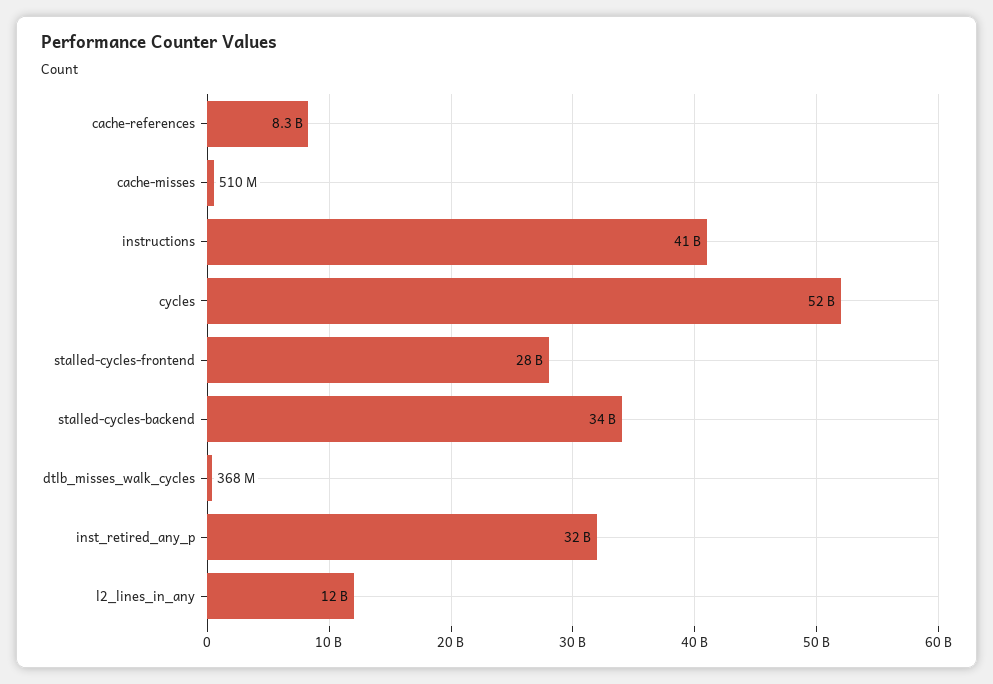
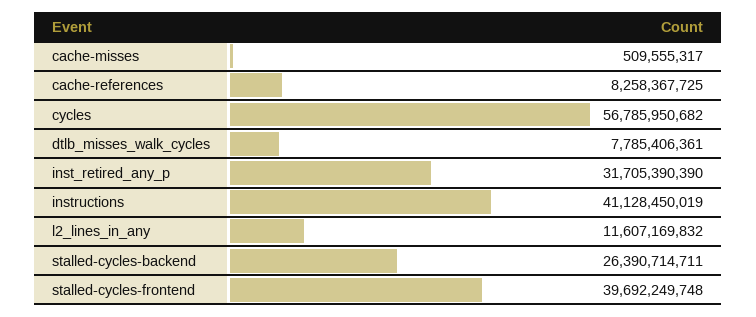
cycles: 52000000000 -> 56785950682
stalled-cycles-frontend: 28000000000 -> 39692249748
stalled-cycles-backend: 34000000000 -> 26390714711
dtlb_misses_walk_cycles: 368000000 -> 7785406361

